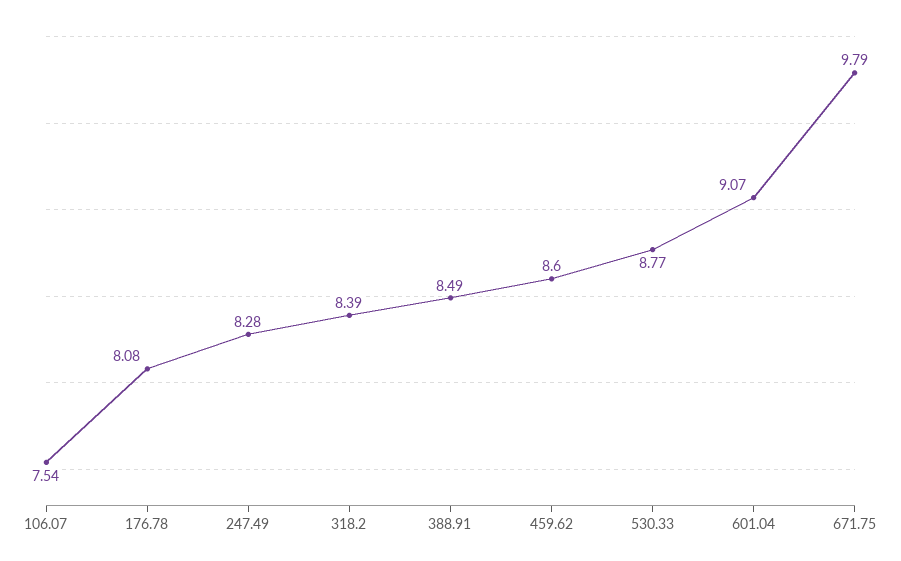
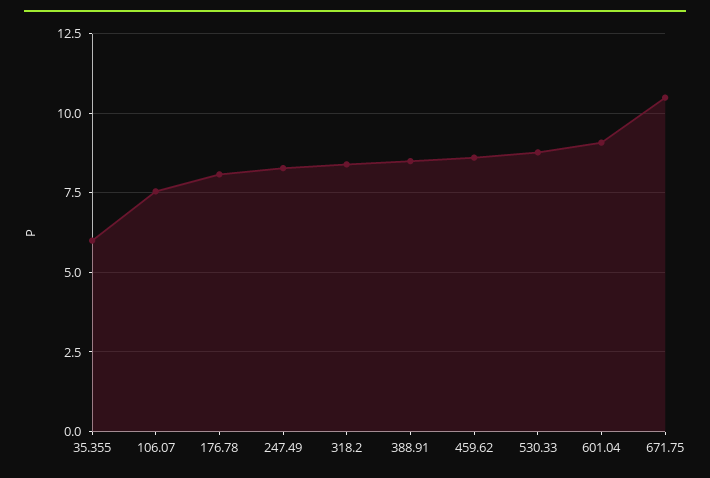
671.75: 9.79 -> 10.5
35.355: none -> 6

